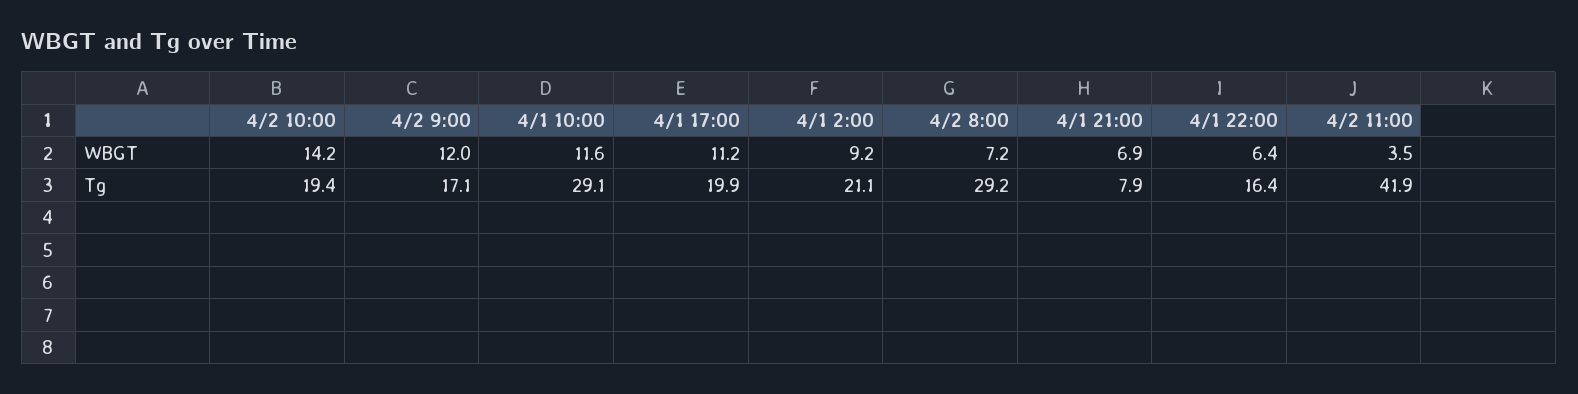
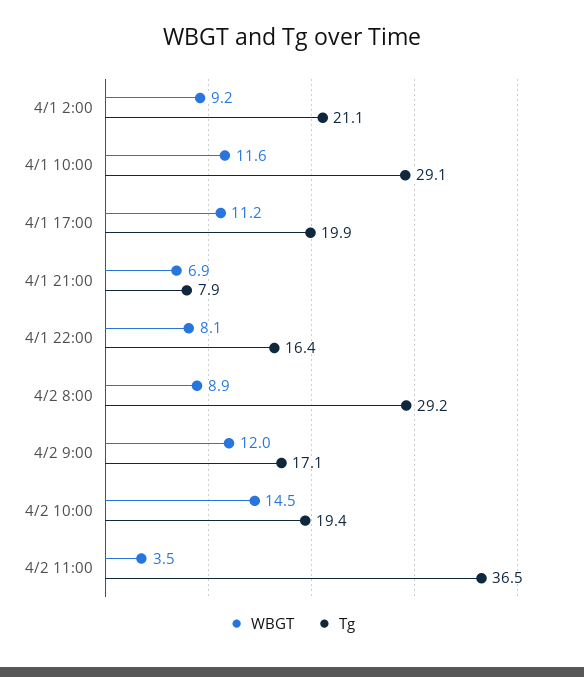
WBGT, 4/2 10:00: 14.2 -> 14.5
WBGT, 4/2 8:00: 7.2 -> 8.9
WBGT, 4/1 22:00: 6.4 -> 8.1
Tg, 4/2 11:00: 41.9 -> 36.5

